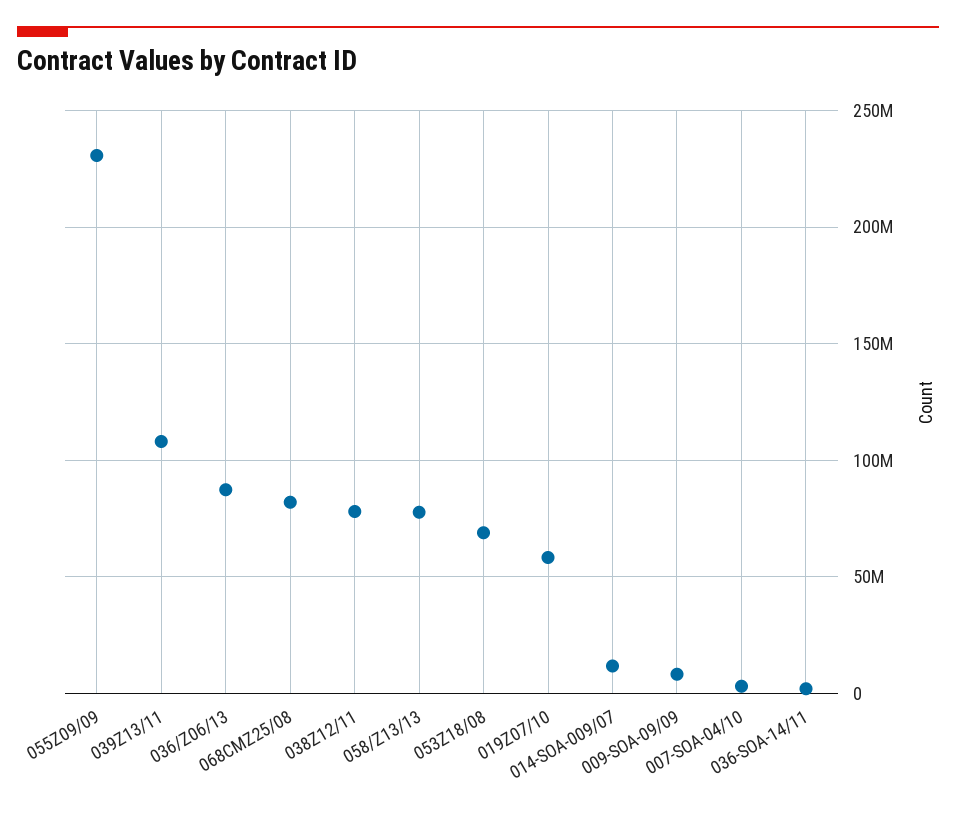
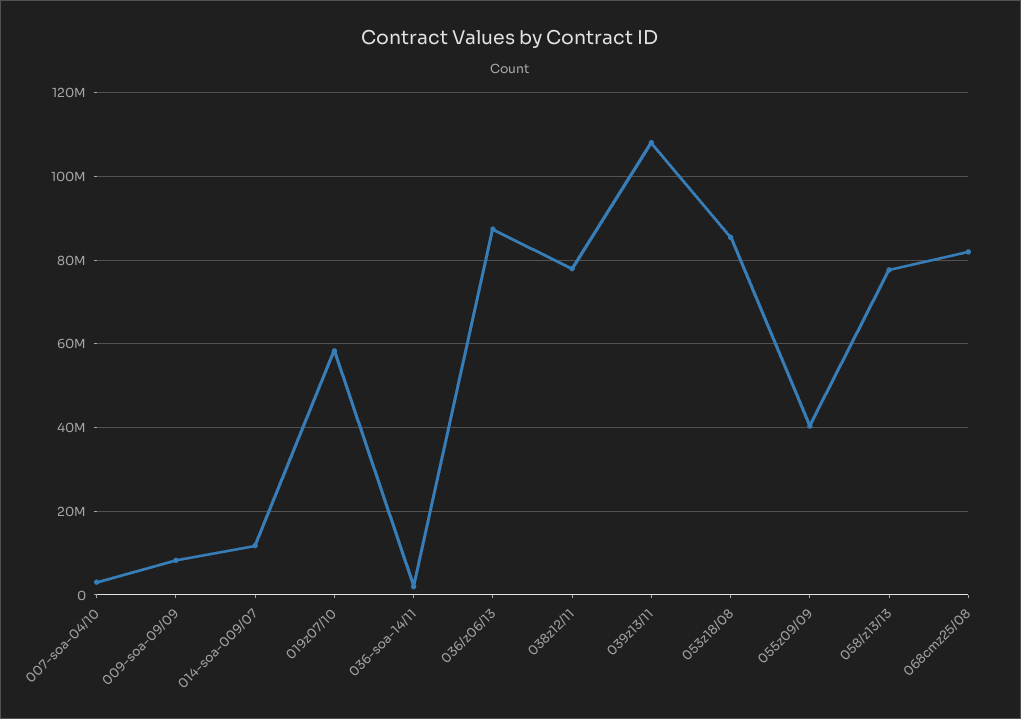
055Z09/09: 230000000 -> 40000000
053Z18/08: 70000000 -> 86000000

